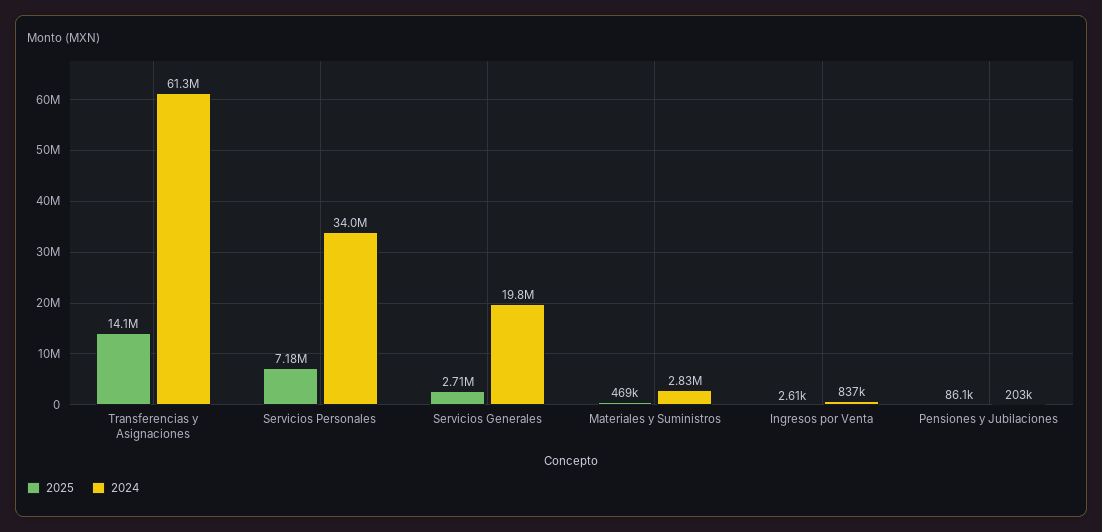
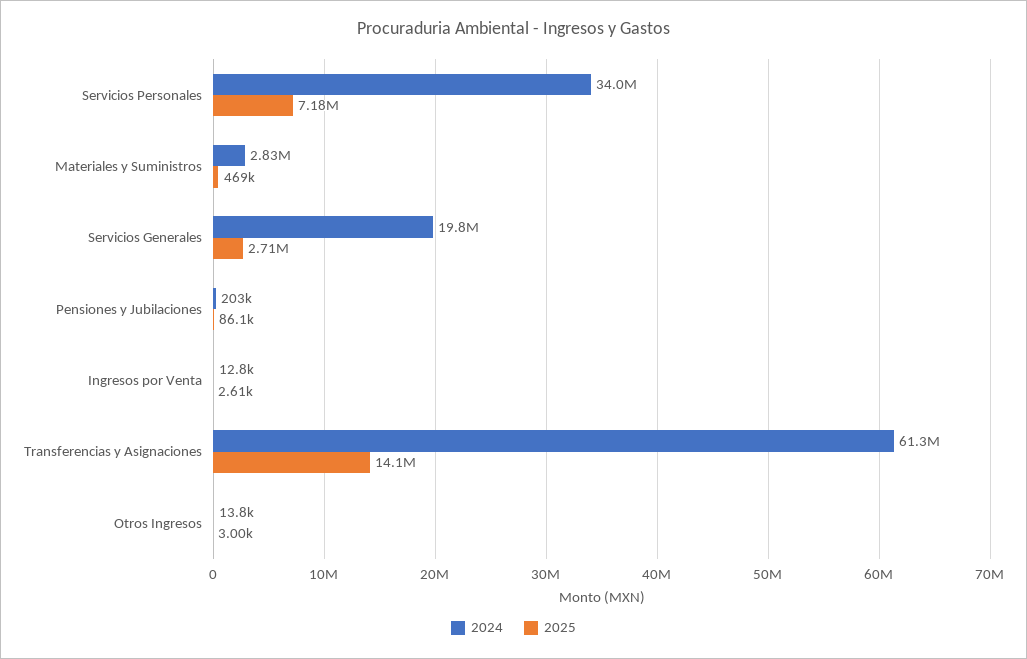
2024, Ingresos por Venta: 837000 -> 12800
2024, Otros Ingresos: none -> 13800
2025, Otros Ingresos: none -> 3000

